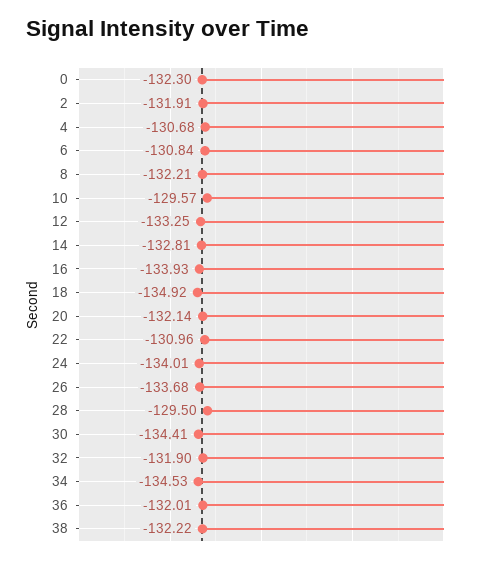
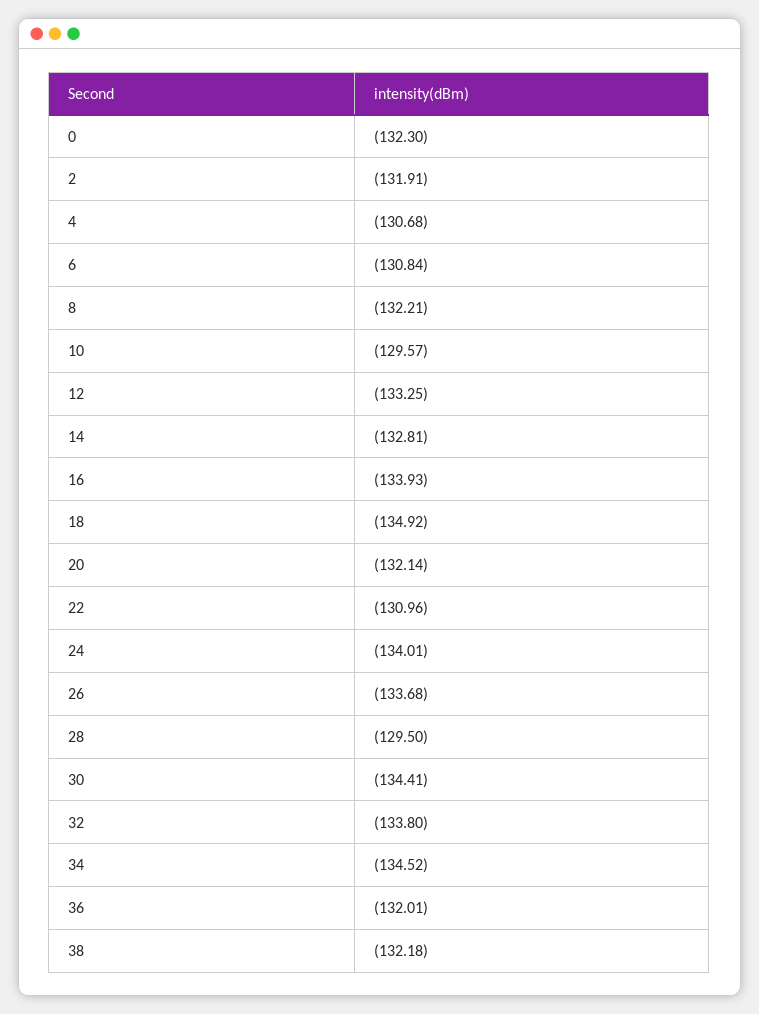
32: -131.9 -> -133.8
34: -134.53 -> -134.52
38: -132.22 -> -132.18

